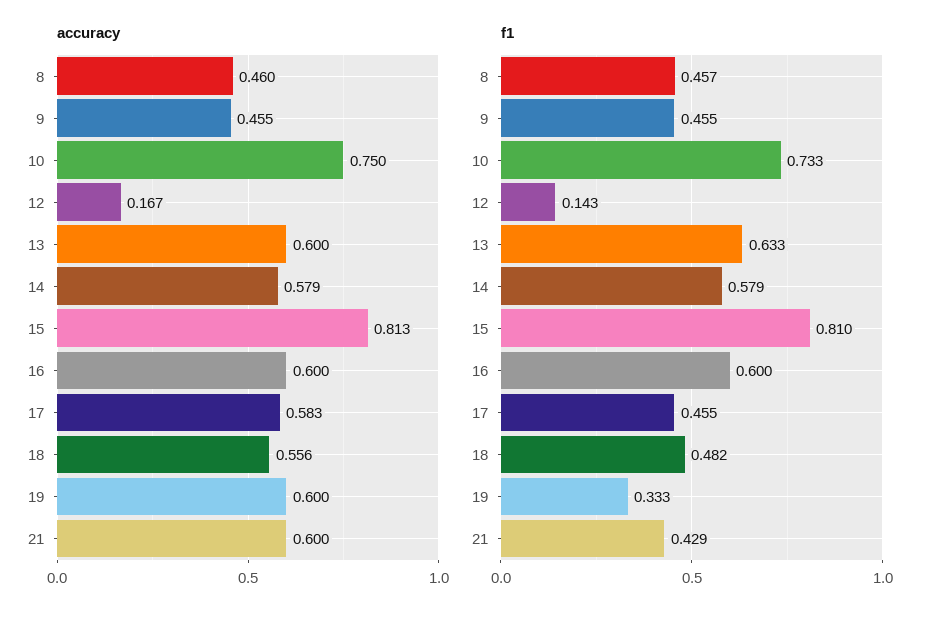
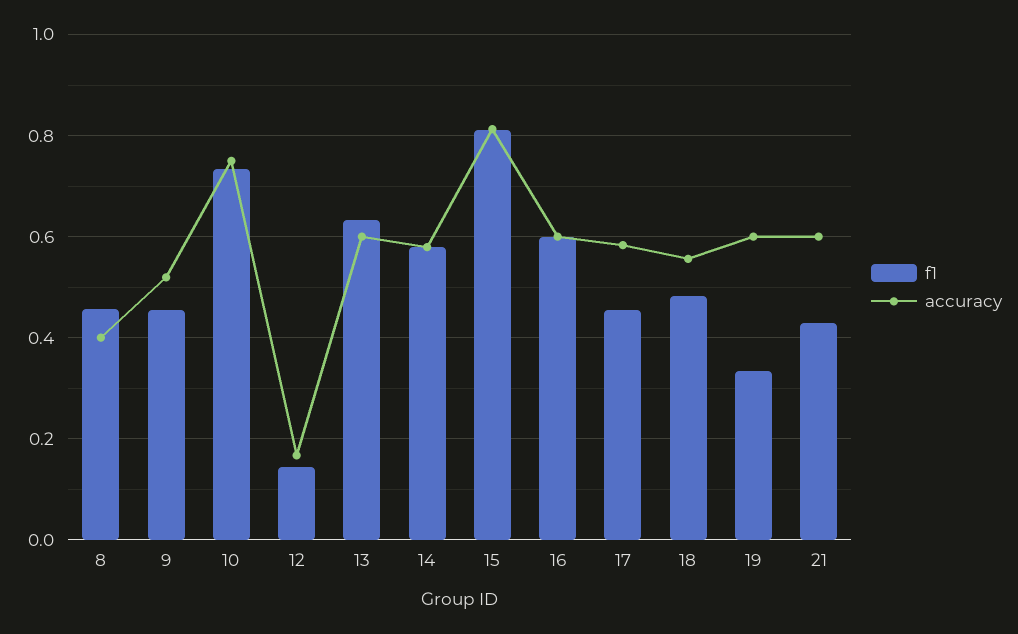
accuracy, 8: 0.46 -> 0.4
accuracy, 9: 0.455 -> 0.52

